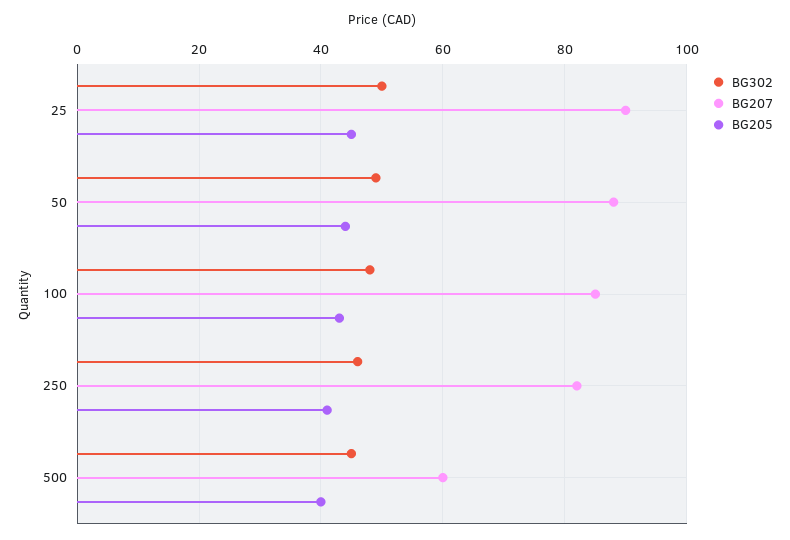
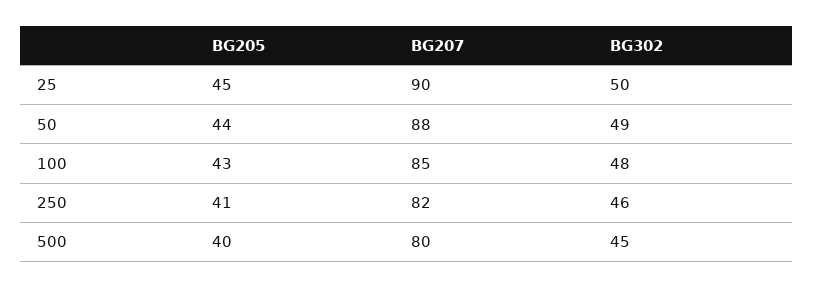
BG207, 500: 60 -> 80

